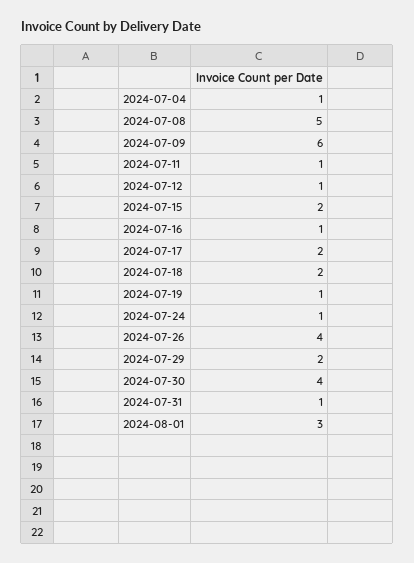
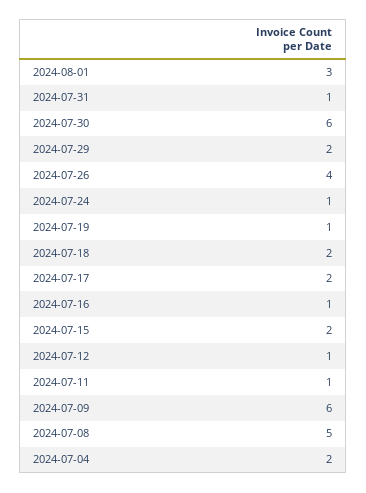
2024-07-04: 1 -> 2
2024-07-30: 4 -> 6

